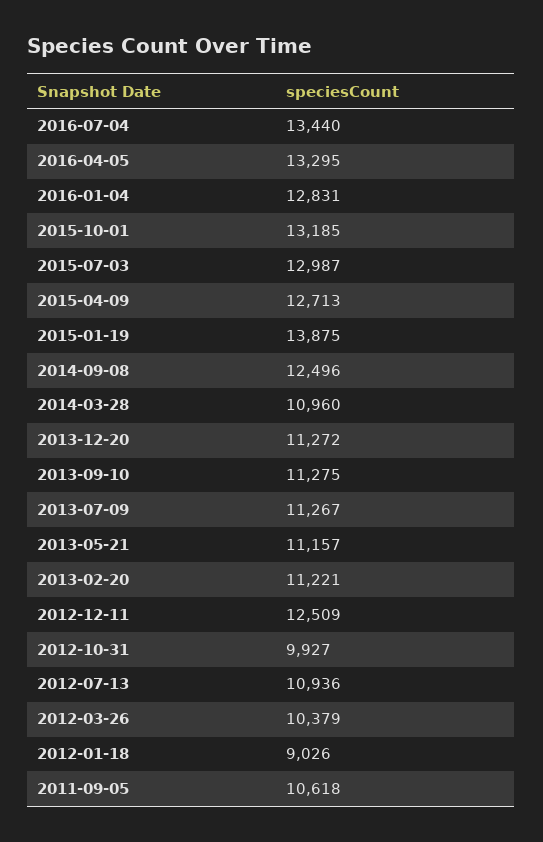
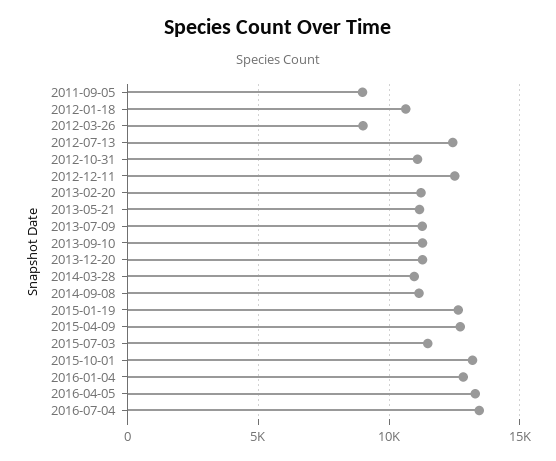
2015-07-03: 12987 -> 11500
2015-01-19: 13875 -> 12500
2014-09-08: 12496 -> 11000
2012-10-31: 9927 -> 11000
2012-07-13: 10936 -> 12500
2012-03-26: 10379 -> 9000
2012-01-18: 9026 -> 10500
2011-09-05: 10618 -> 9000

